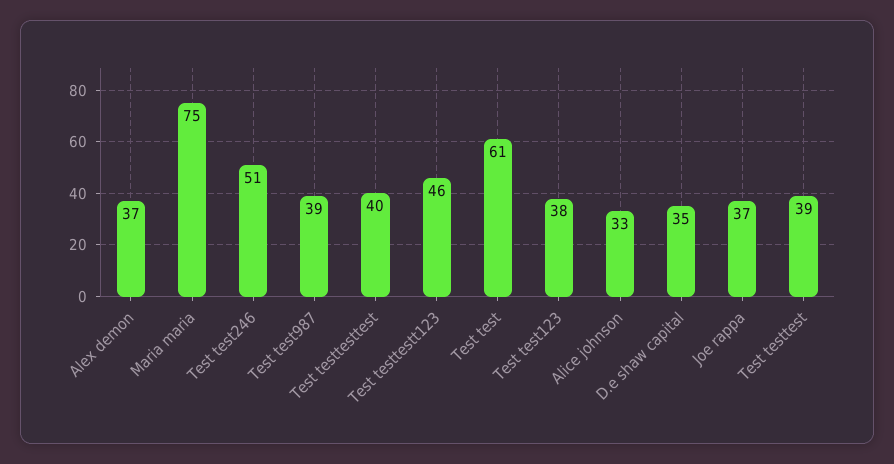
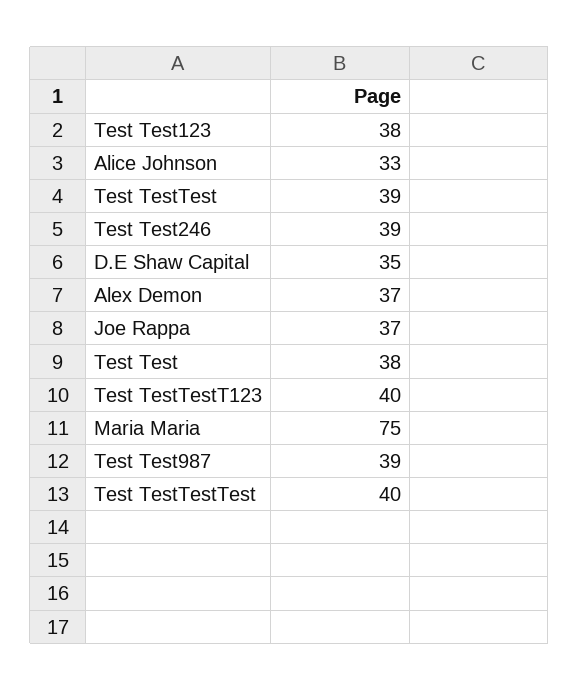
Test test246: 51 -> 39
Test testtestt123: 46 -> 40
Test test: 61 -> 38

